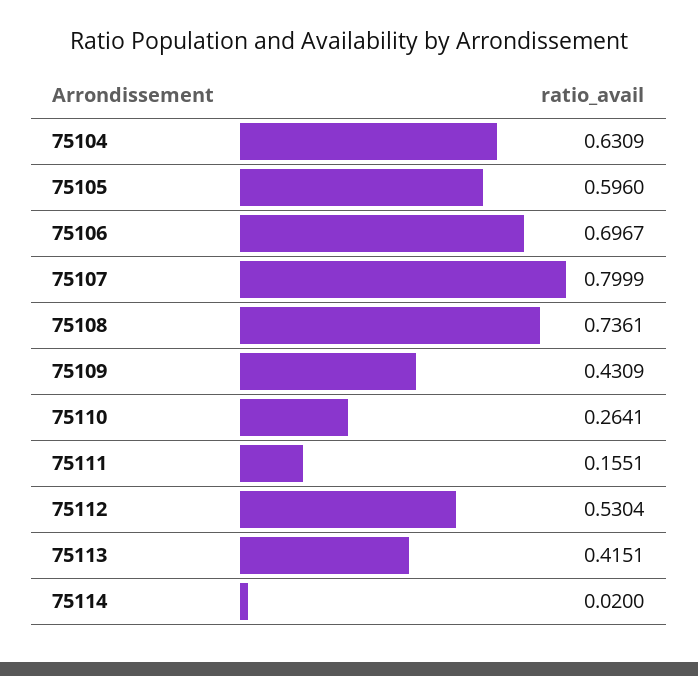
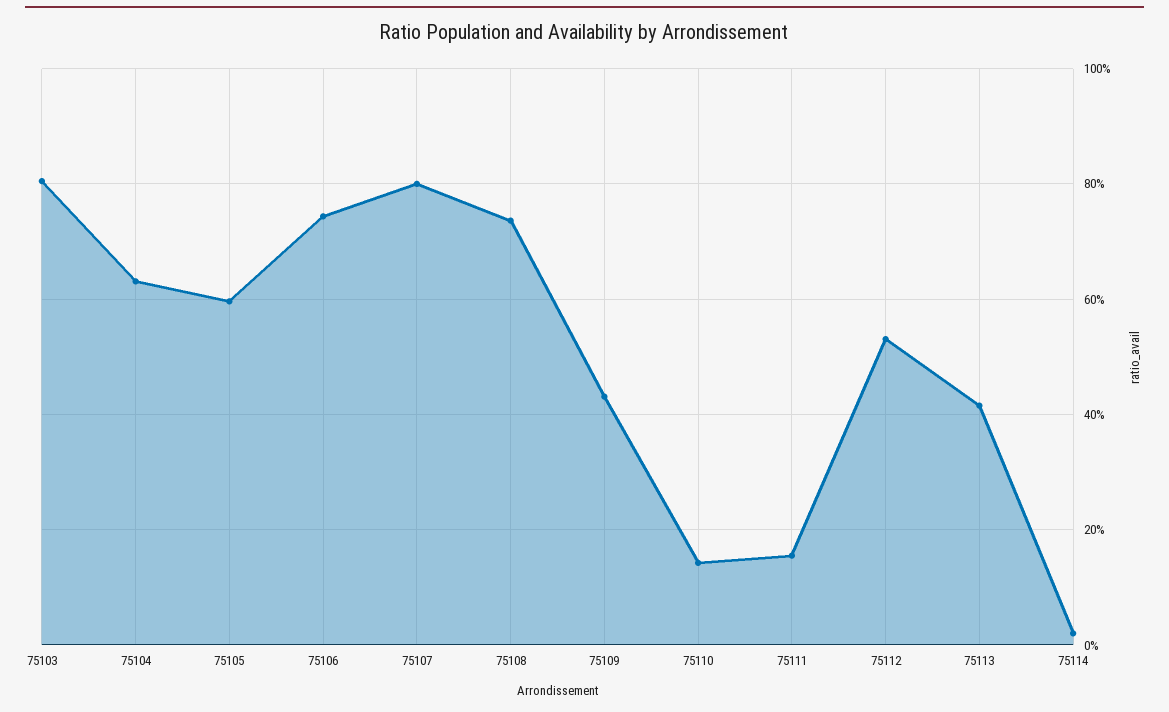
75106: 0.6967 -> 0.74
75110: 0.2641 -> 0.14
75103: none -> 0.8

